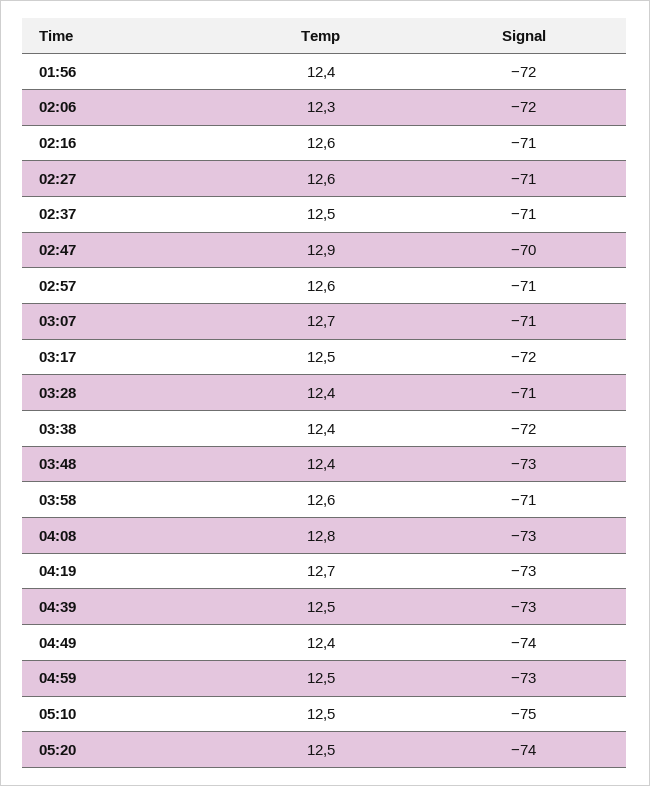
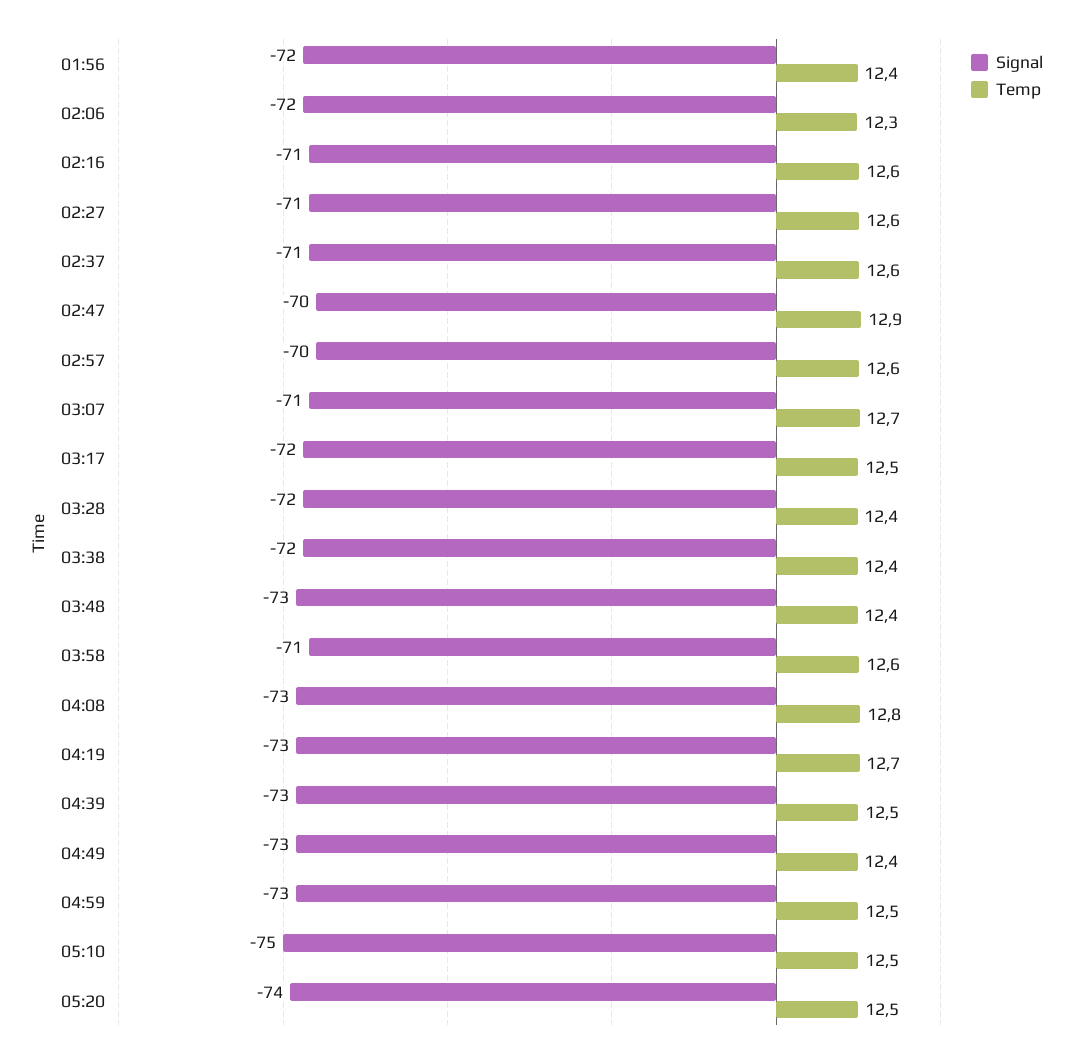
Temp, 02:37: 12.5 -> 12.6
Signal, 02:57: -71 -> -70
Signal, 03:28: -71 -> -72
Signal, 04:49: -74 -> -73

